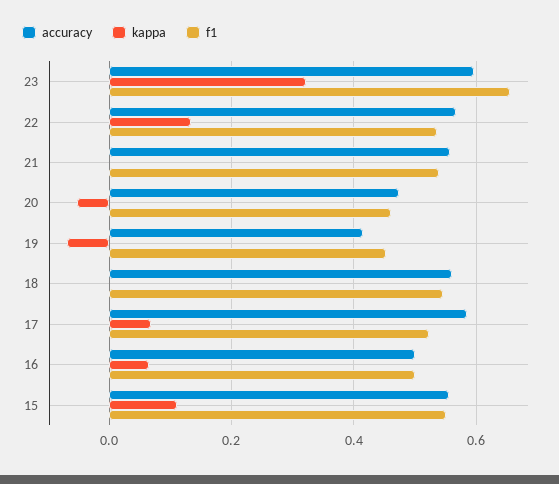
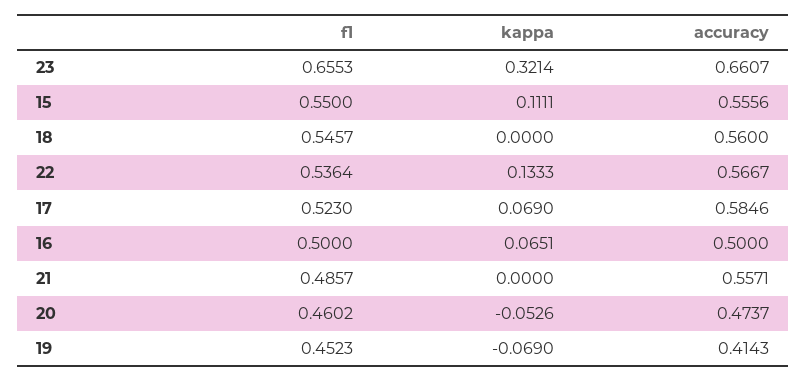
accuracy, 23: 0.6 -> 0.6607
f1, 21: 0.54 -> 0.4857

